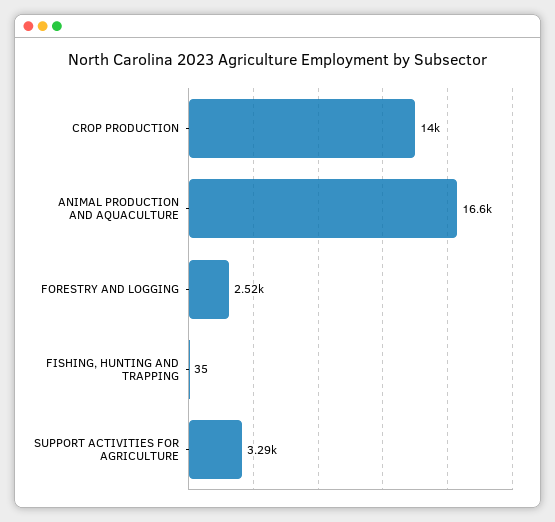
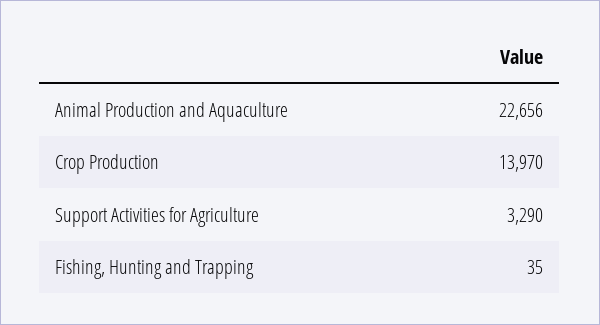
ANIMAL PRODUCTION AND AQUACULTURE: 16600 -> 22656
FORESTRY AND LOGGING: 2520 -> none

